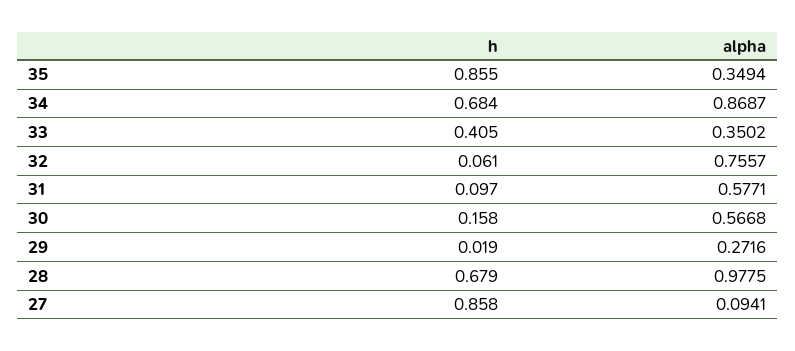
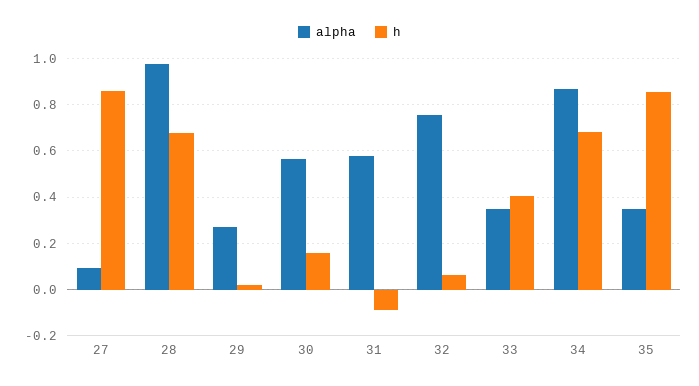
h, 31: 0.097 -> -0.1

